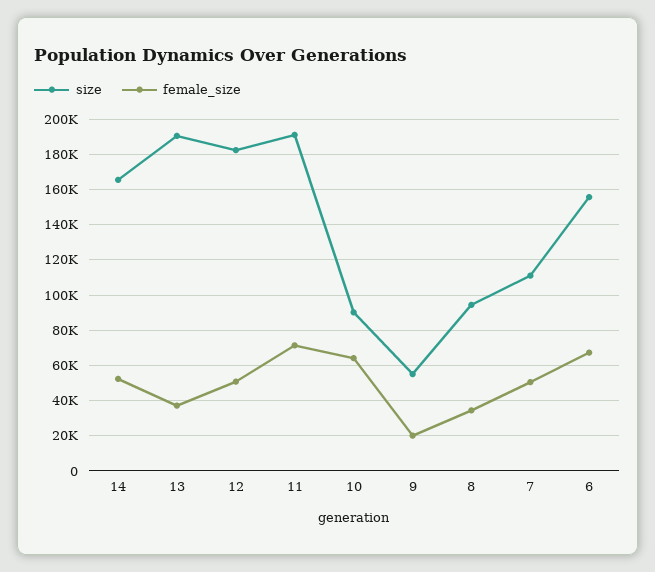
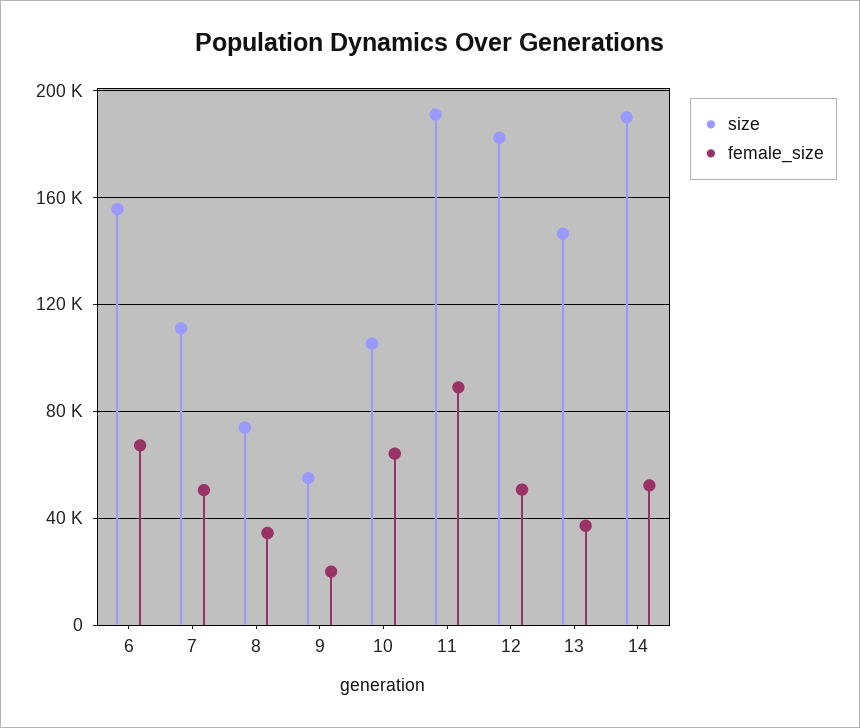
size, 14: 165000 -> 190000
size, 13: 190000 -> 145000
female_size, 11: 70000 -> 90000
size, 10: 90000 -> 105000
size, 8: 95000 -> 75000

